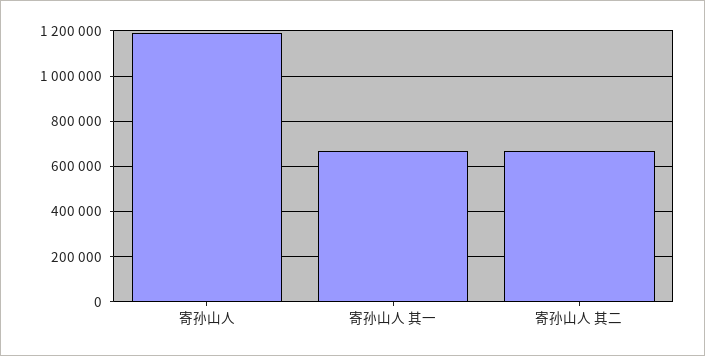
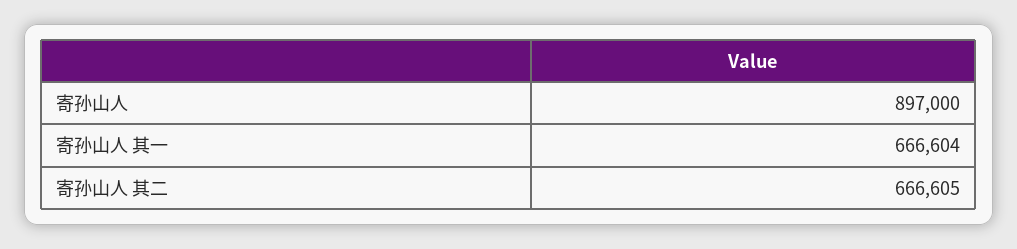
寄孙山人: 1200000 -> 897000

